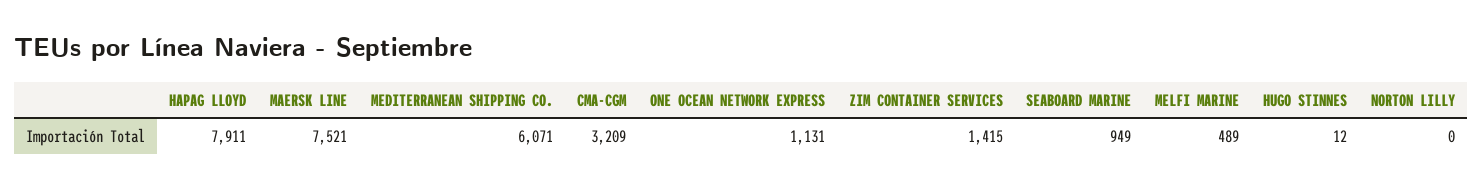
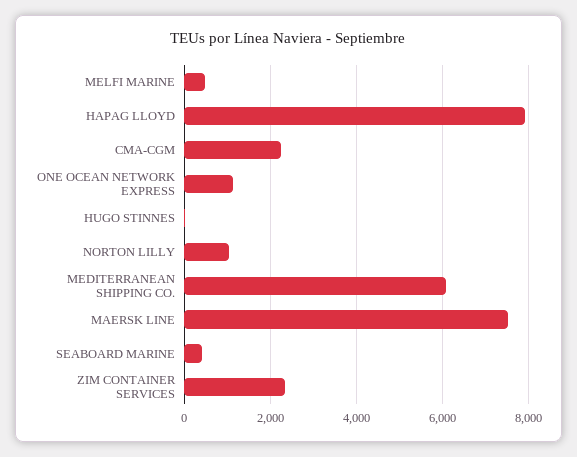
CMA-CGM: 3209 -> 2200
ZIM CONTAINER SERVICES: 1415 -> 2400
SEABOARD MARINE: 949 -> 400
NORTON LILLY: 0 -> 1000

